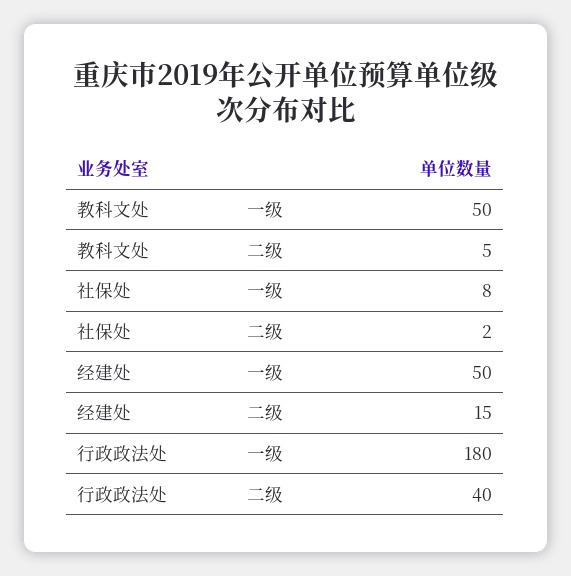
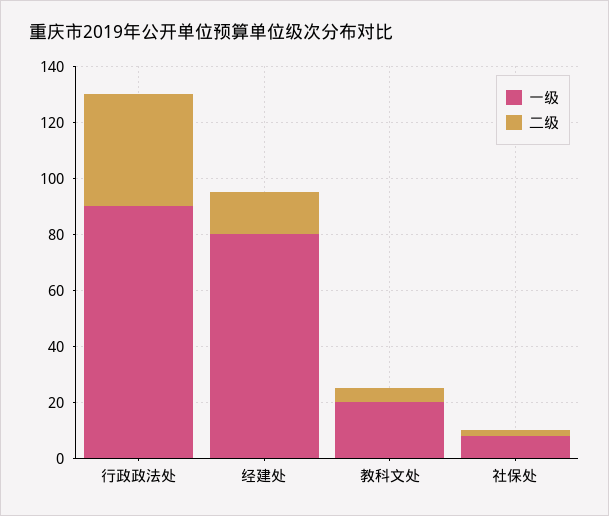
一级, 教科文处: 50 -> 20
一级, 经建处: 50 -> 80
一级, 行政政法处: 180 -> 90

